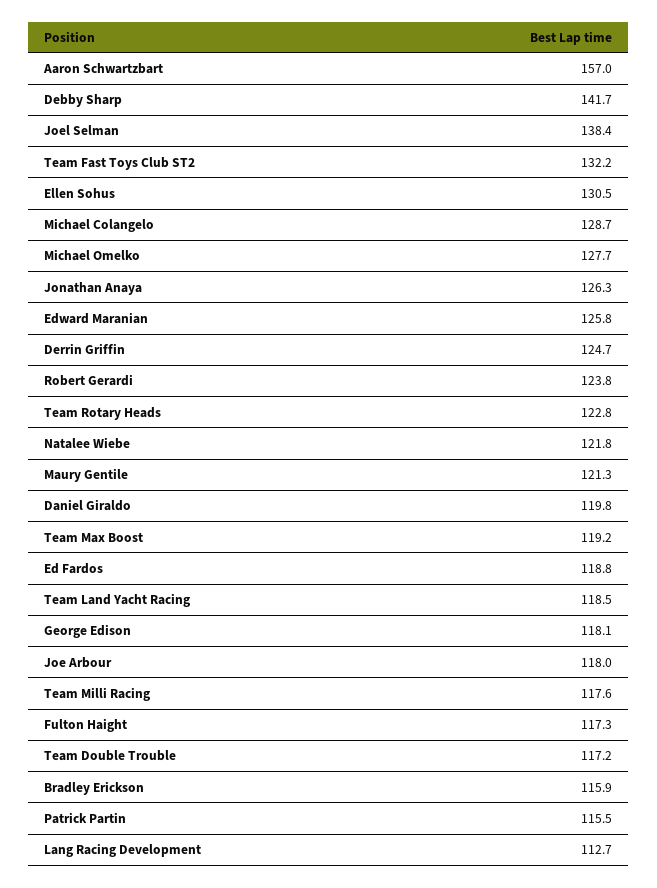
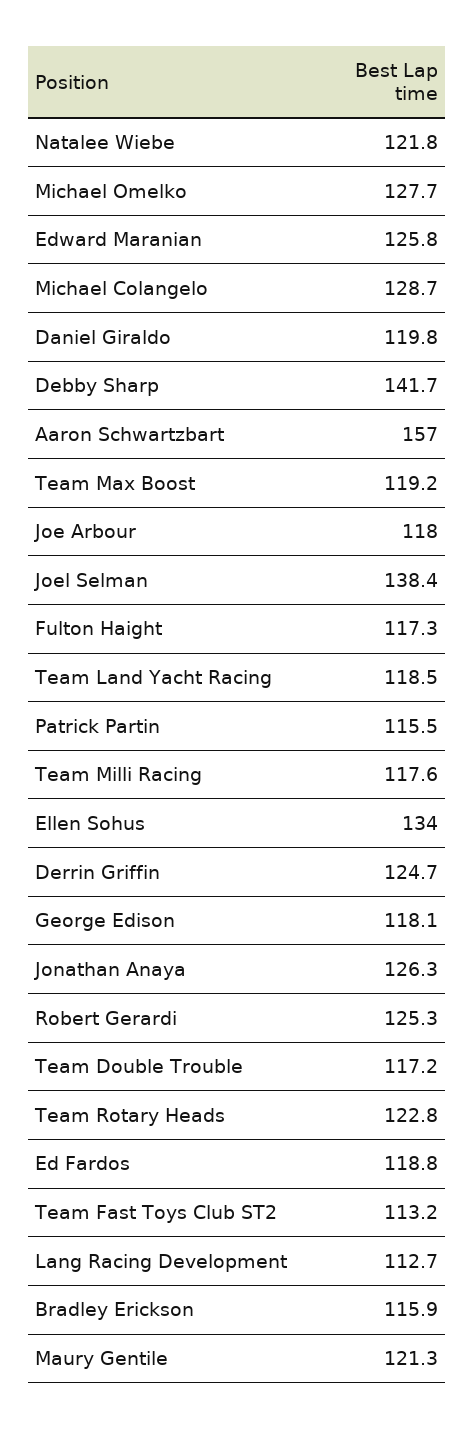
Team Fast Toys Club ST2: 132.2 -> 113.2
Ellen Sohus: 130.5 -> 134
Robert Gerardi: 123.8 -> 125.3

